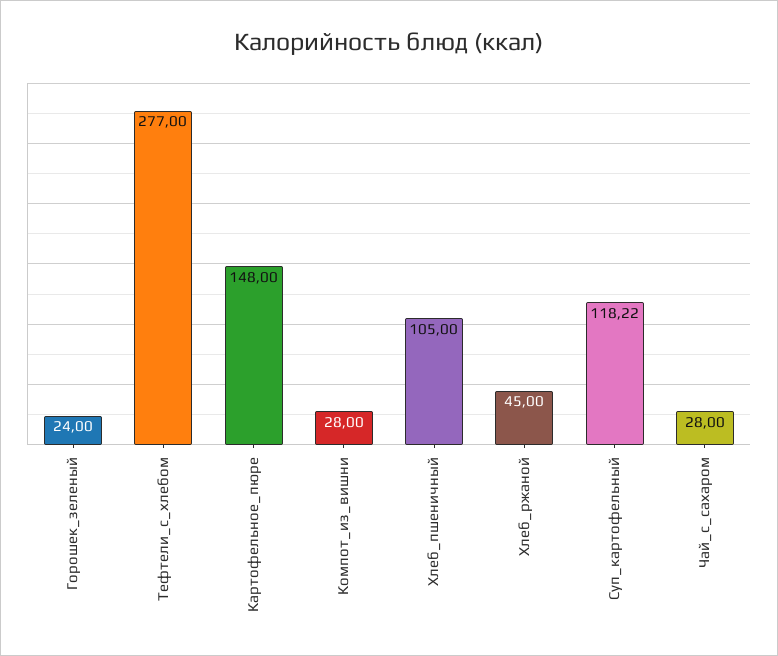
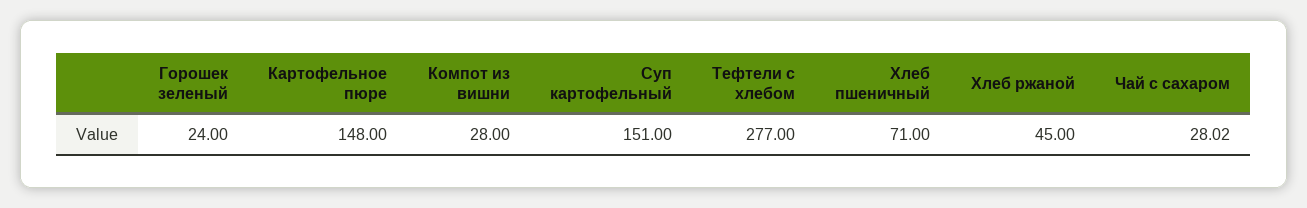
Хлеб_пшеничный: 105 -> 71
Суп_картофельный: 118.22 -> 151
Чай_с_сахаром: 28 -> 28.02

